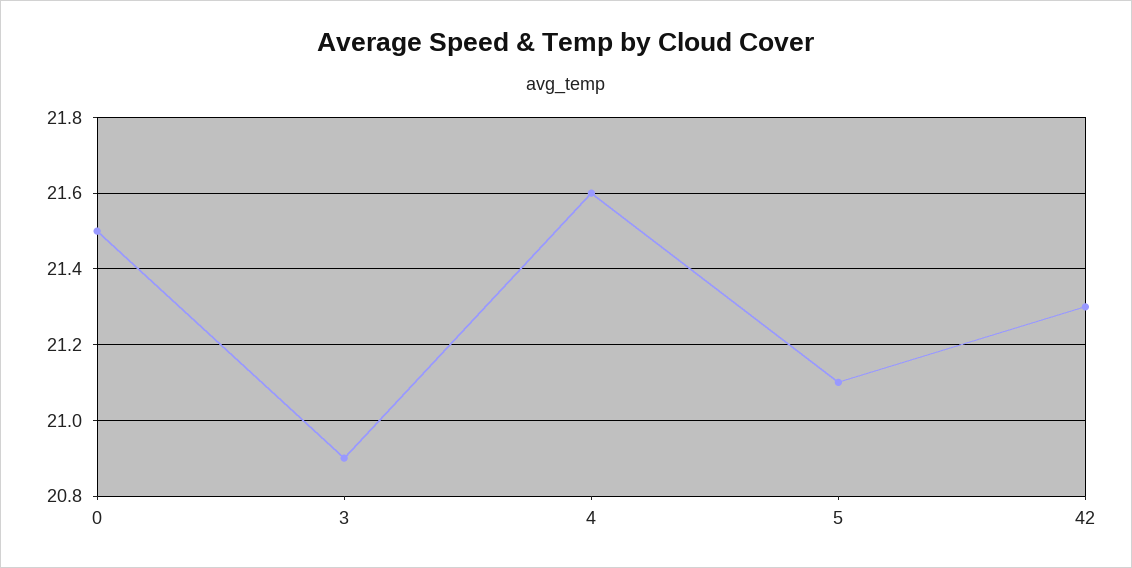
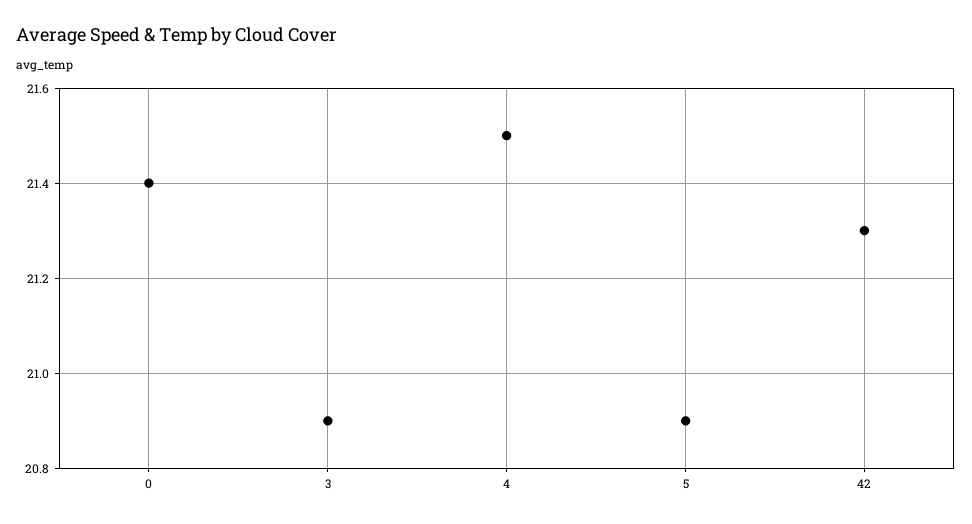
0: 21.5 -> 21.4
4: 21.6 -> 21.5
5: 21.1 -> 20.9

